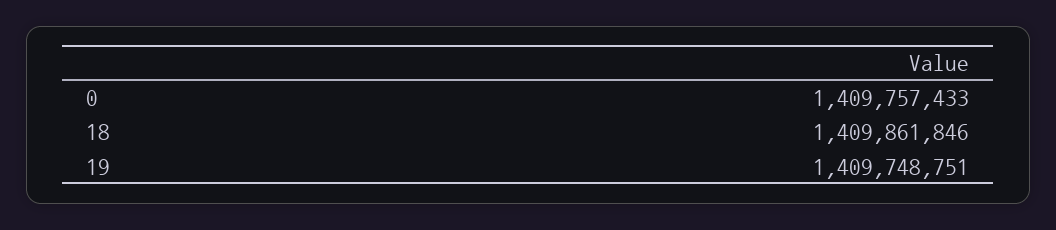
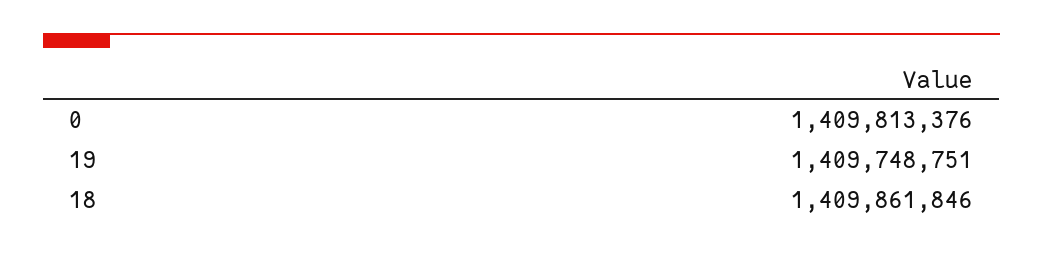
0: 1409757433 -> 1409813376

